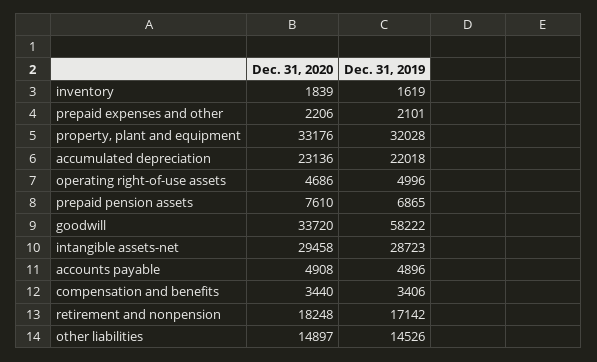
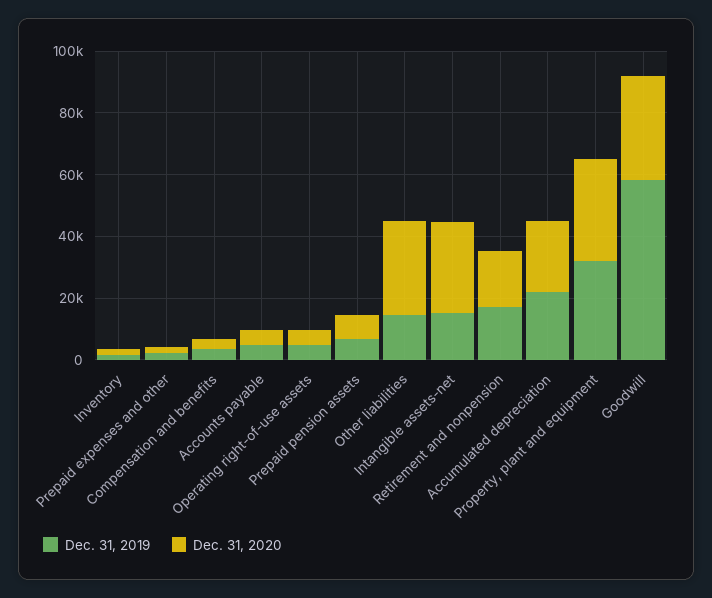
Dec. 31, 2019, intangible assets-net: 28723 -> 15000
Dec. 31, 2020, other liabilities: 14897 -> 30000

